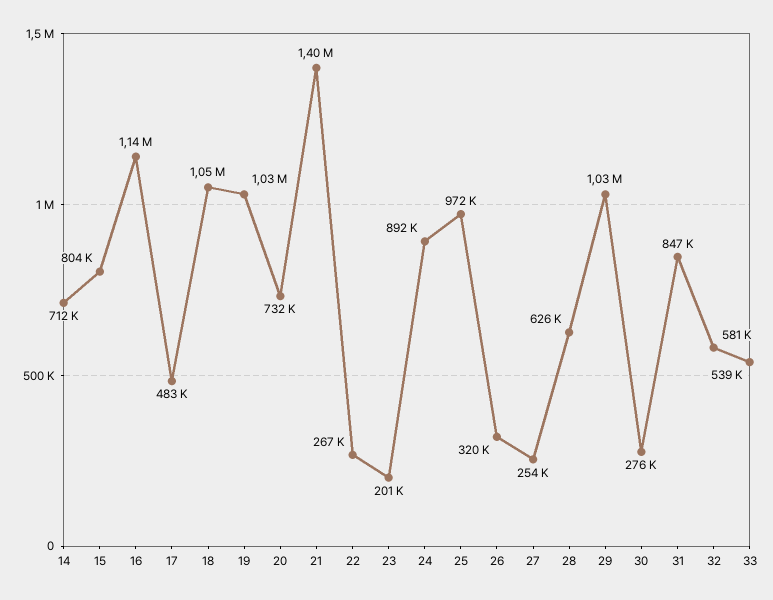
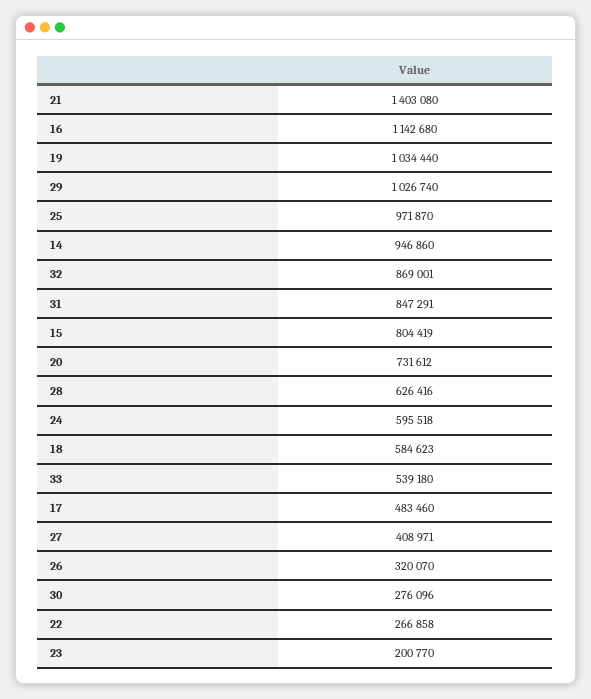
14: 712000 -> 946860
18: 1050000 -> 584623
24: 892000 -> 595518
27: 254000 -> 408971
32: 581000 -> 869001

